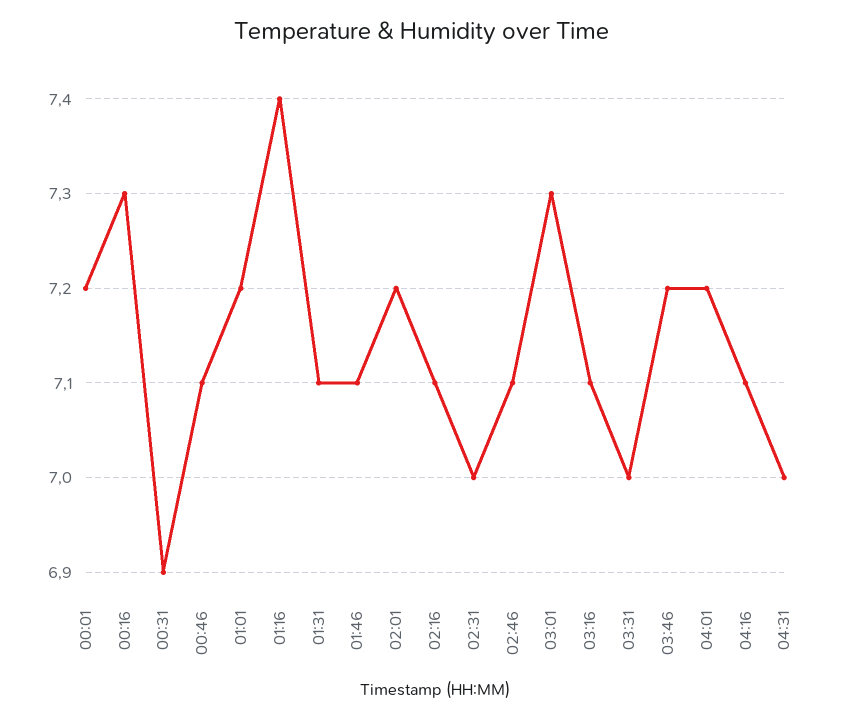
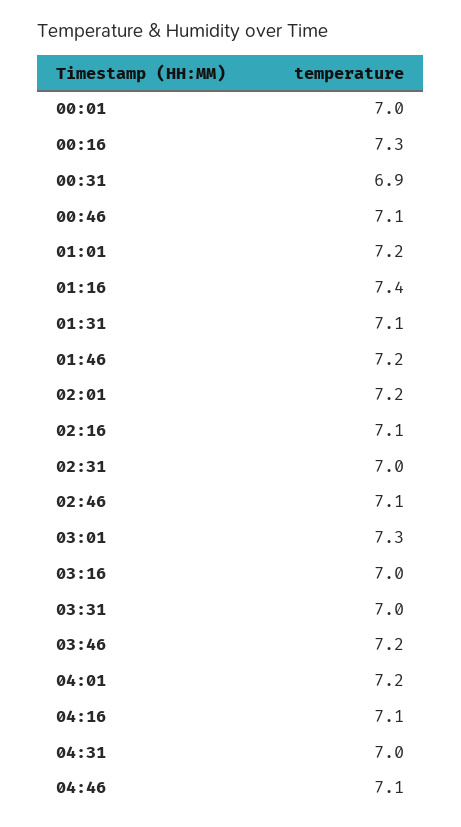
00:01: 7.2 -> 7
01:46: 7.1 -> 7.2
03:16: 7.1 -> 7
04:46: none -> 7.1

